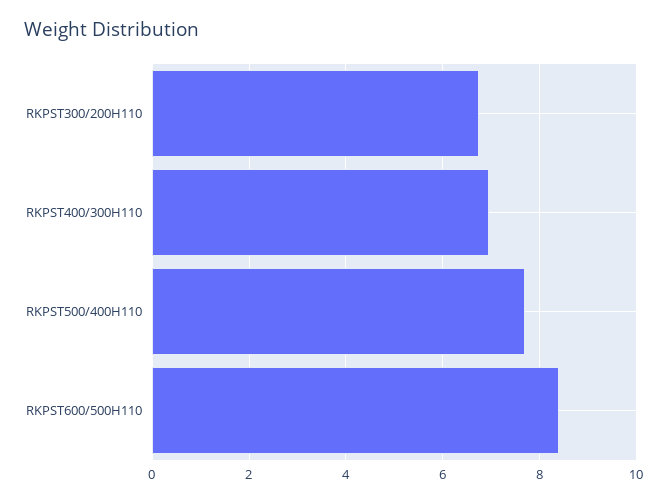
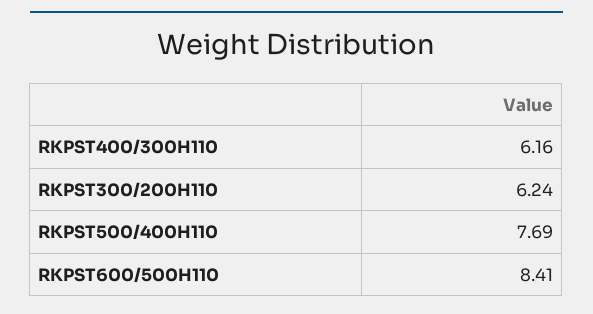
RKPST300/200H110: 6.8 -> 6.24
RKPST400/300H110: 7 -> 6.16

